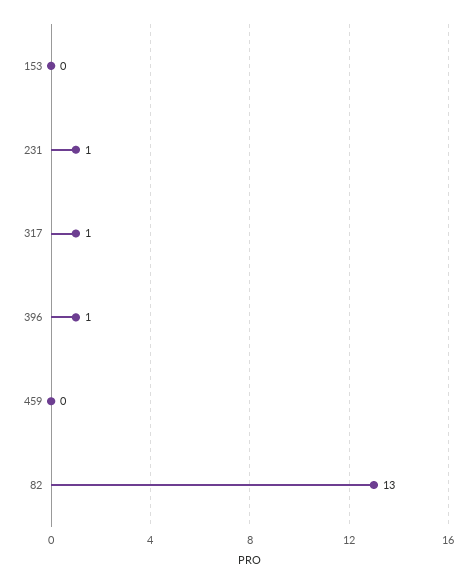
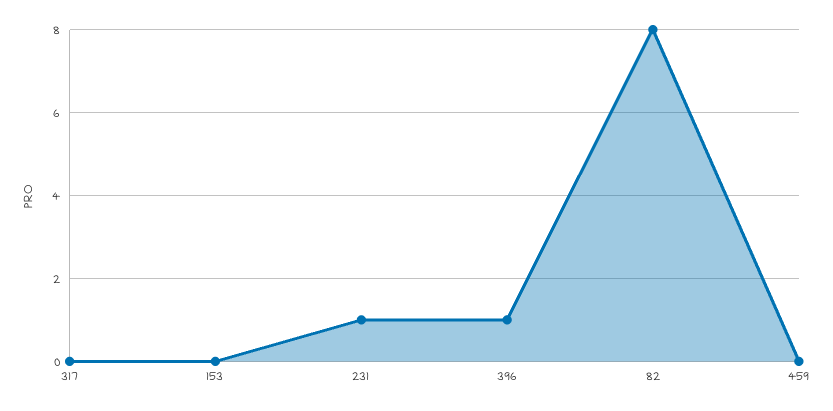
317: 1 -> 0
82: 13 -> 8

